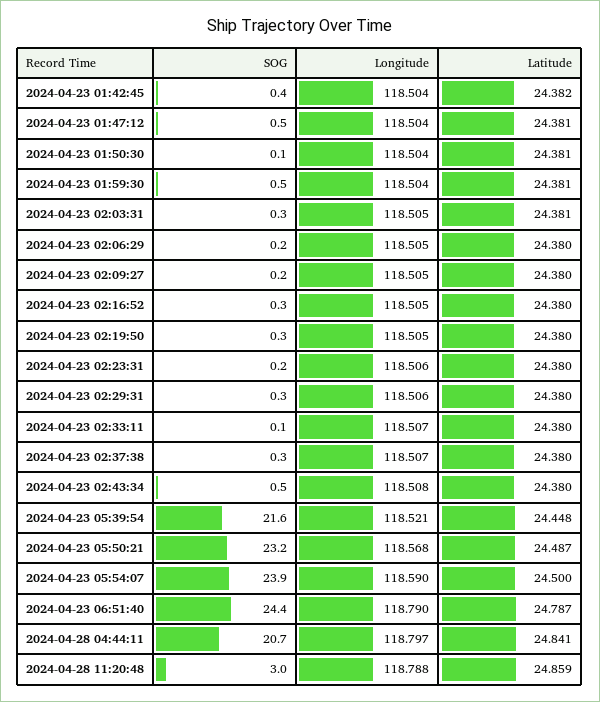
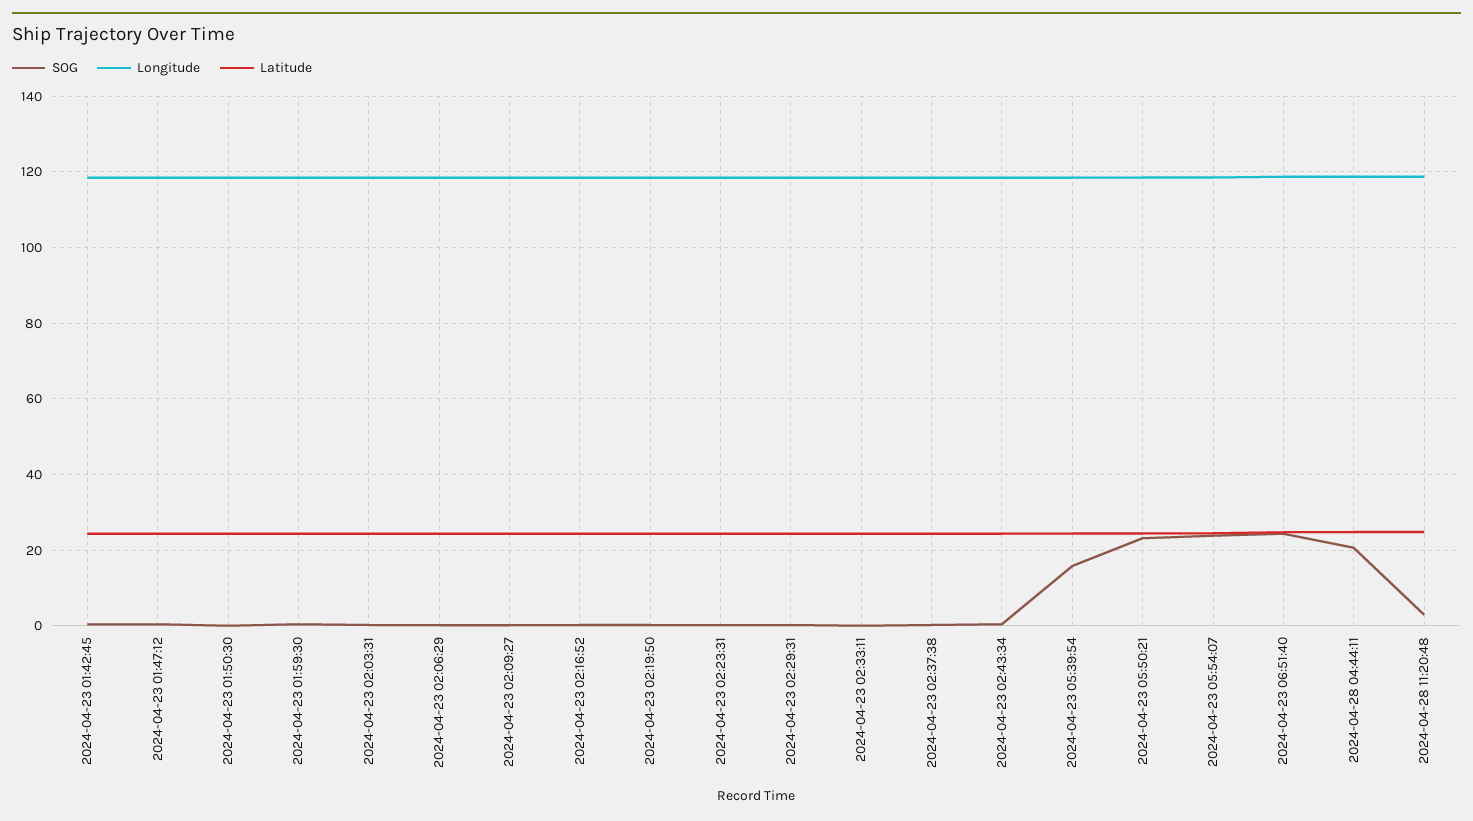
SOG, 2024-04-23 05:39:54: 21.6 -> 16

